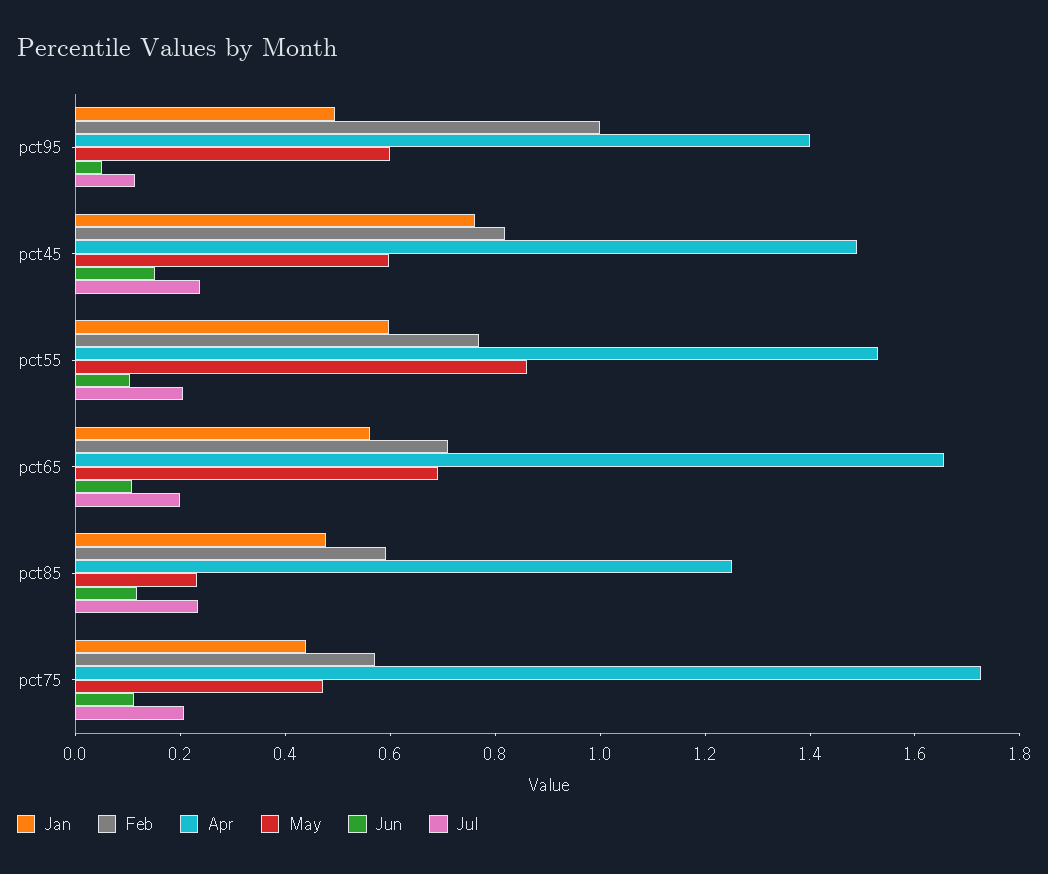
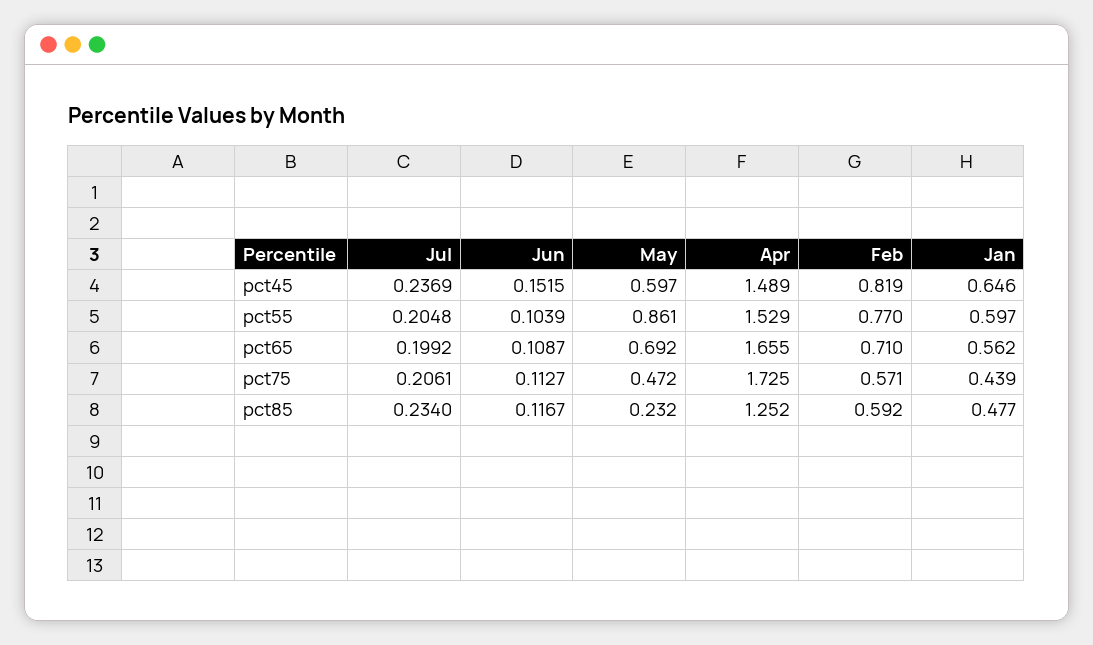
Jan, pct95: 0.5 -> none
Feb, pct95: 1 -> none
Apr, pct95: 1.4 -> none
May, pct95: 0.6 -> none
Jun, pct95: 0.05 -> none
Jul, pct95: 0.1 -> none
Jan, pct45: 0.75 -> 0.646

